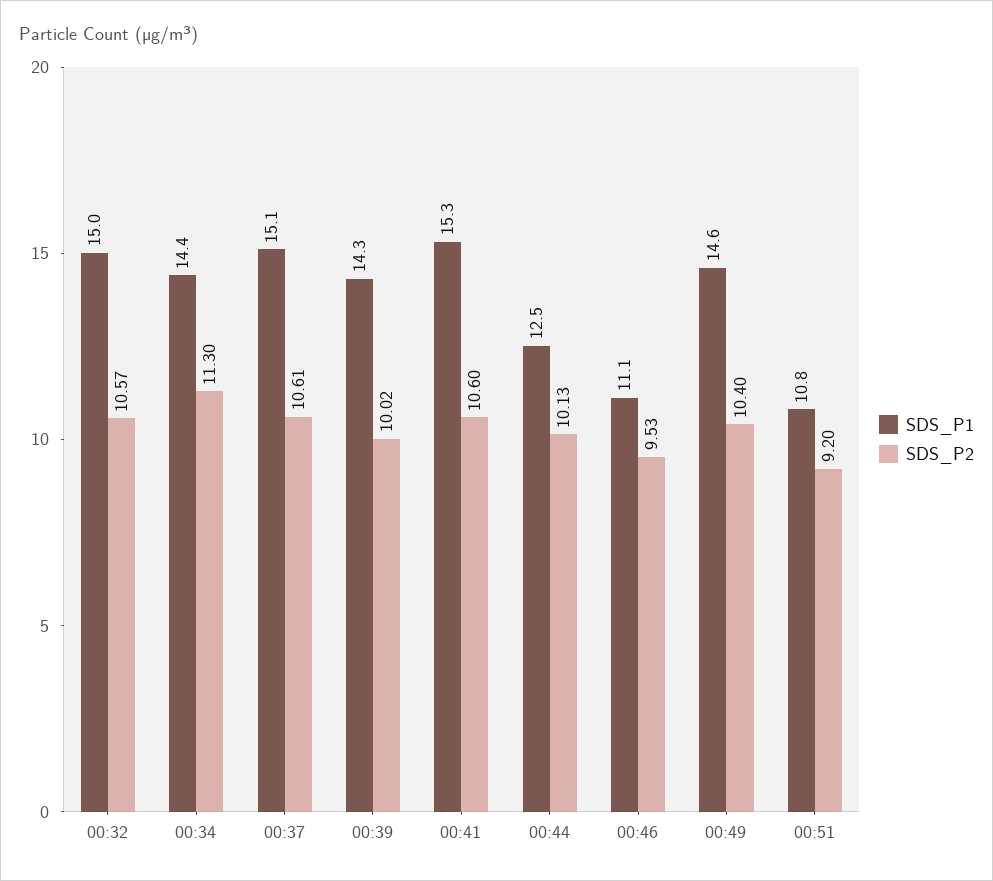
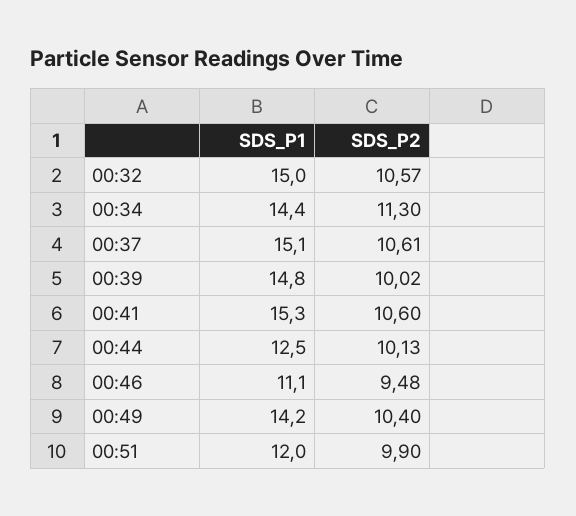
SDS_P1, 00:39: 14.3 -> 14.8
SDS_P2, 00:46: 9.53 -> 9.48
SDS_P1, 00:49: 14.6 -> 14.2
SDS_P1, 00:51: 10.8 -> 12
SDS_P2, 00:51: 9.2 -> 9.9

